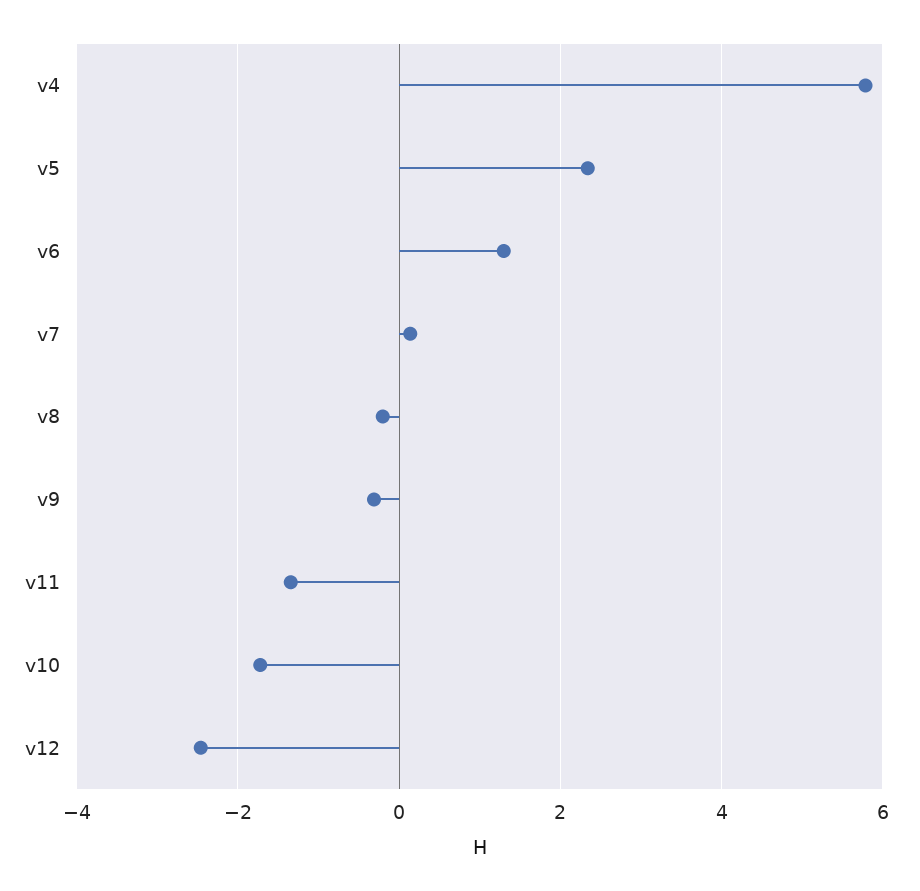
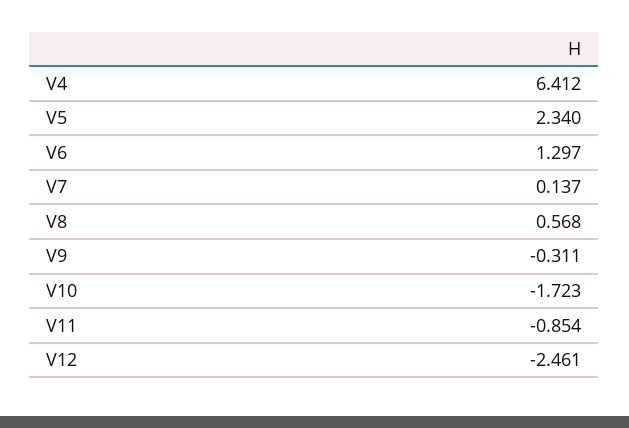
v4: 5.8 -> 6.412
v8: -0.2 -> 0.568
v11: -1.4 -> -0.854

